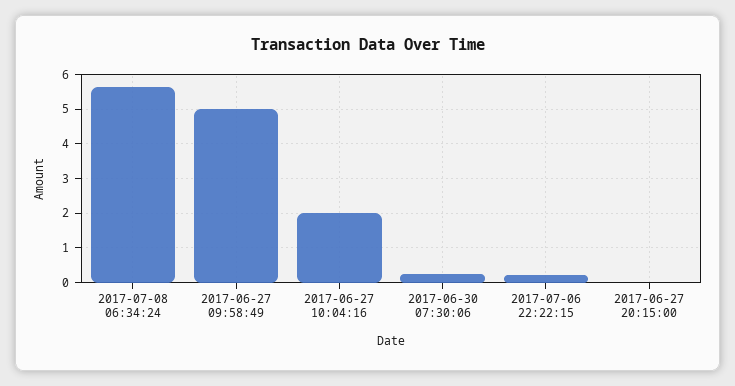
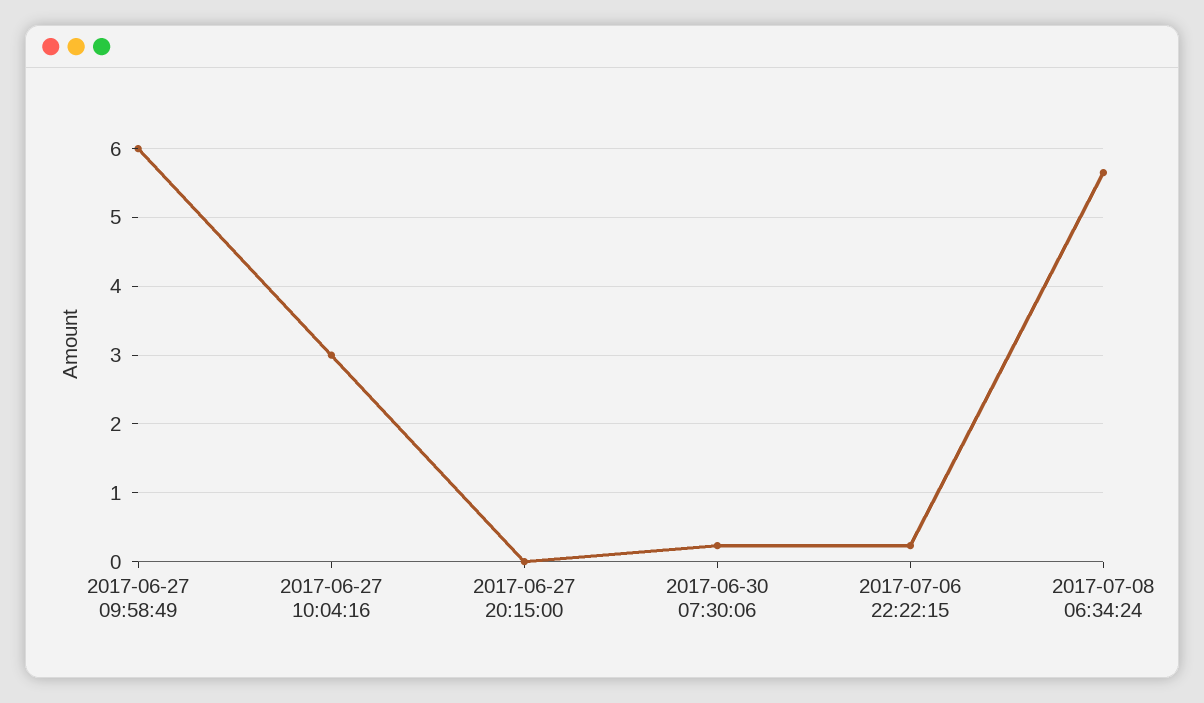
2017-06-27 09:58:49: 5 -> 6
2017-06-27 10:04:16: 2 -> 3

